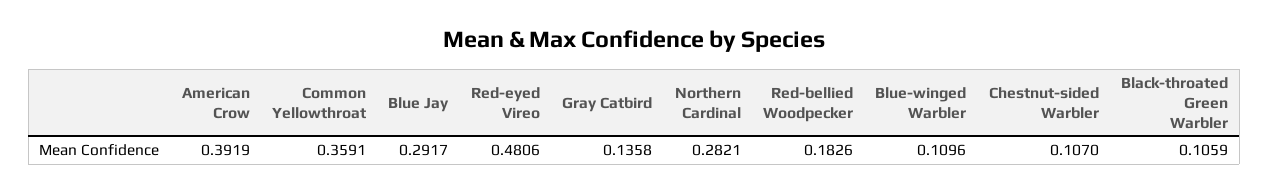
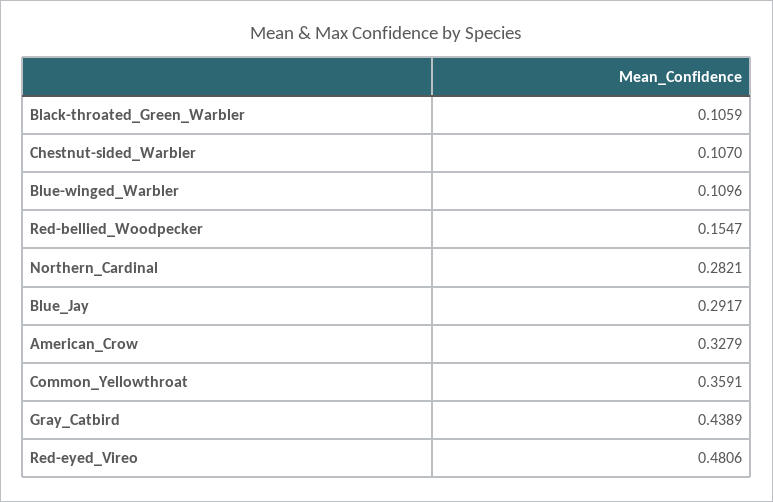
American Crow: 0.3919 -> 0.3279
Gray Catbird: 0.1358 -> 0.4389
Red-bellied Woodpecker: 0.1826 -> 0.1547

